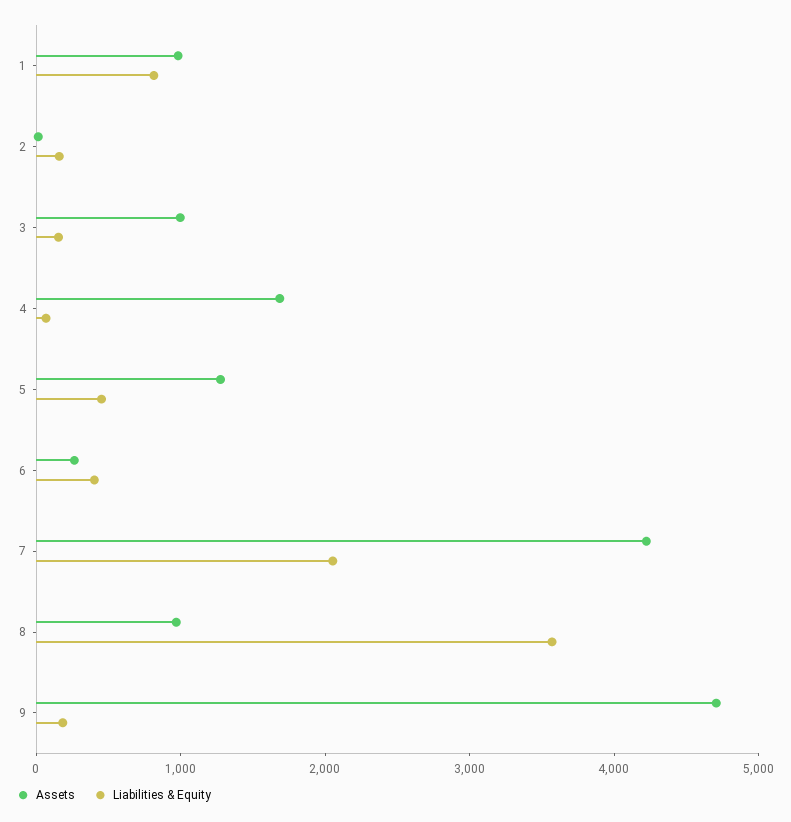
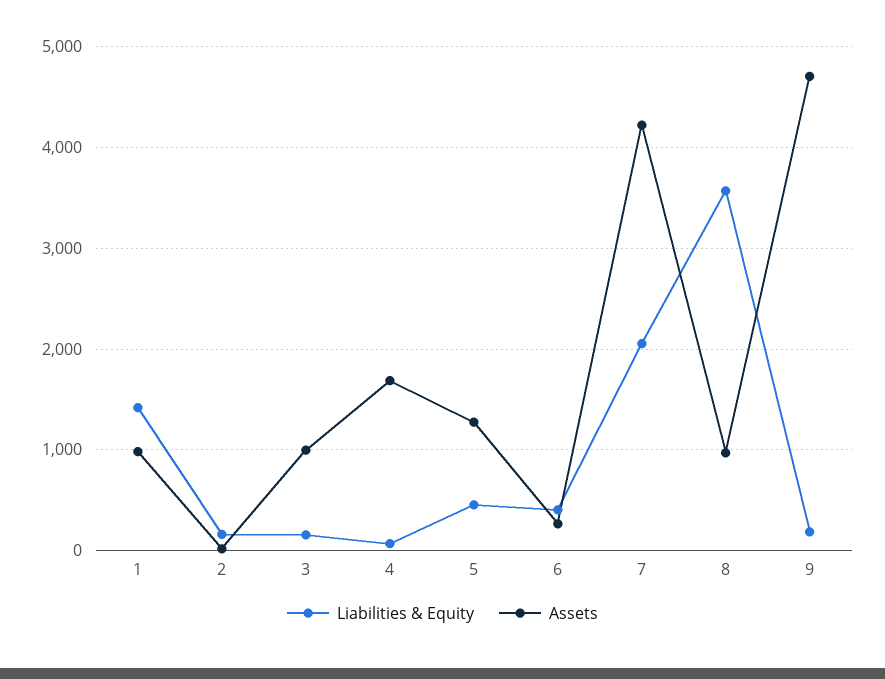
Liabilities & Equity, 1: 800 -> 1400

